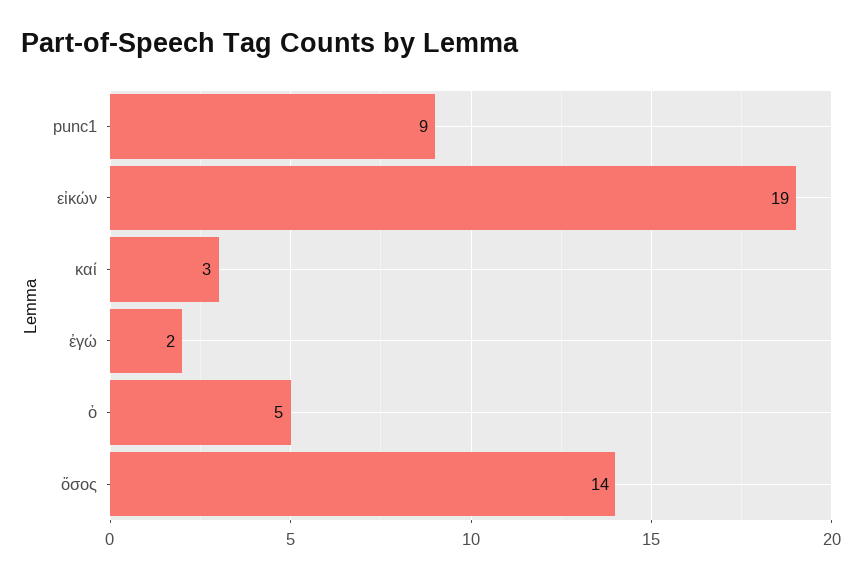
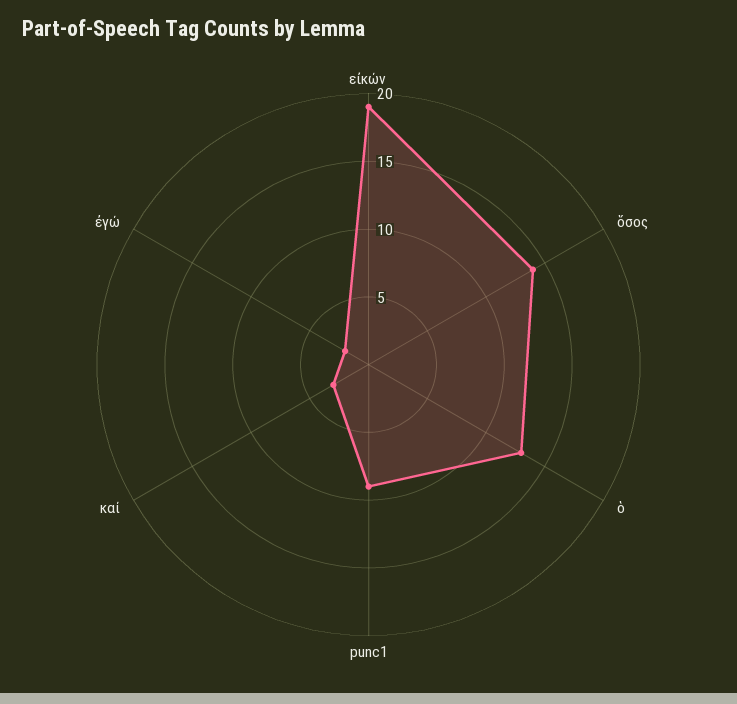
ὁ: 5 -> 13

